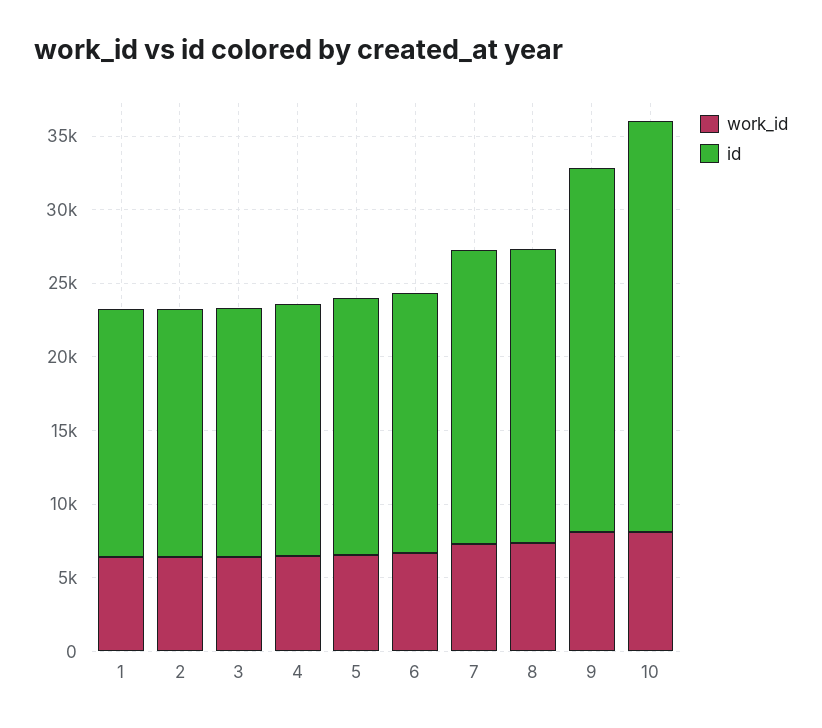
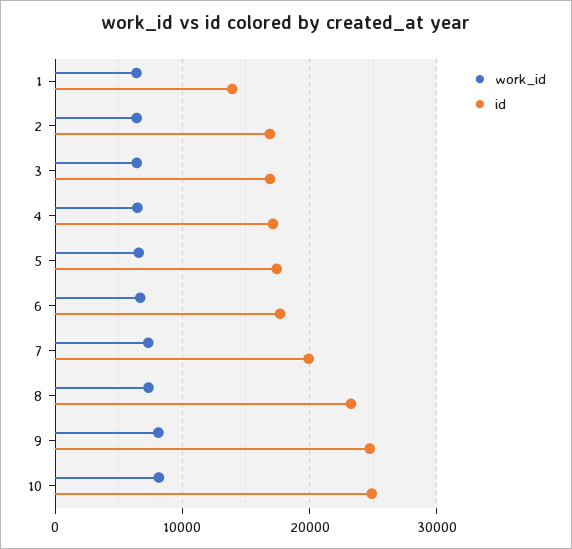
id, 1: 17000 -> 14000
id, 8: 20000 -> 23000
id, 10: 28000 -> 25000

